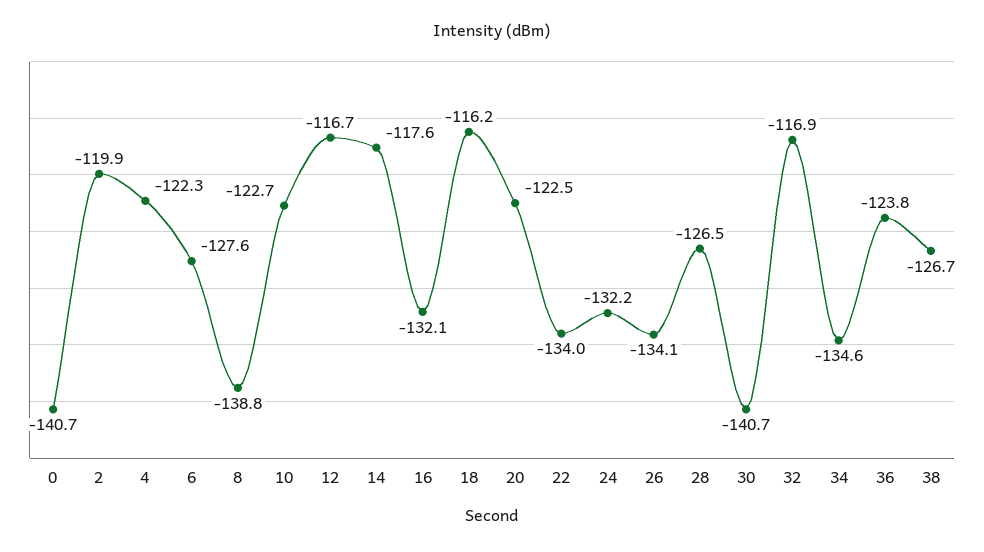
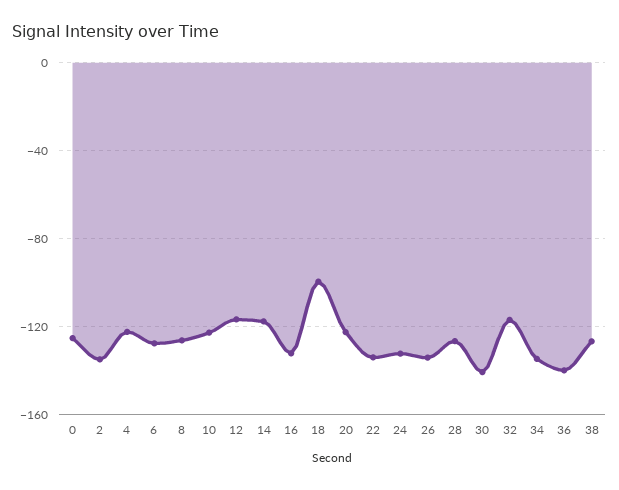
0: -140.7 -> -125
2: -119.9 -> -135
8: -138.8 -> -125
18: -116.2 -> -100
36: -123.8 -> -140

